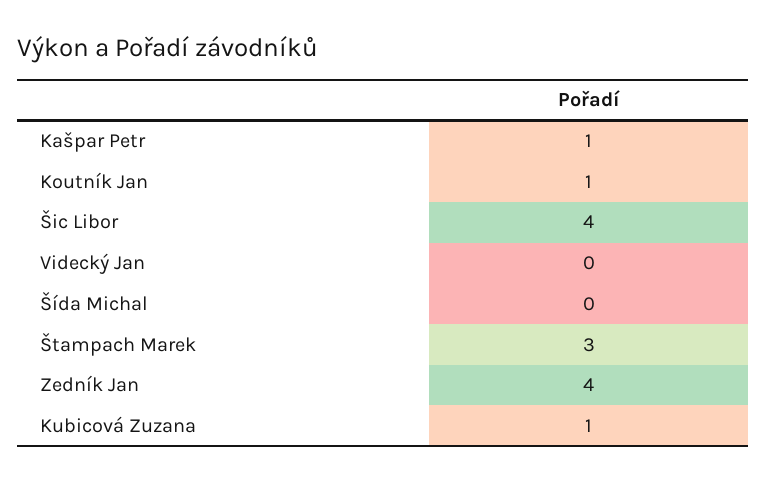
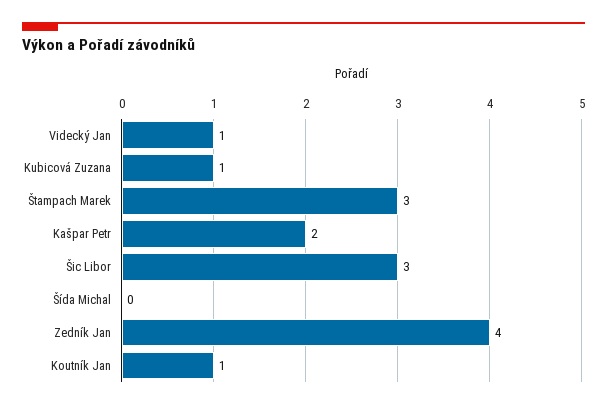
Kašpar Petr: 1 -> 2
Šic Libor: 4 -> 3
Videcký Jan: 0 -> 1

